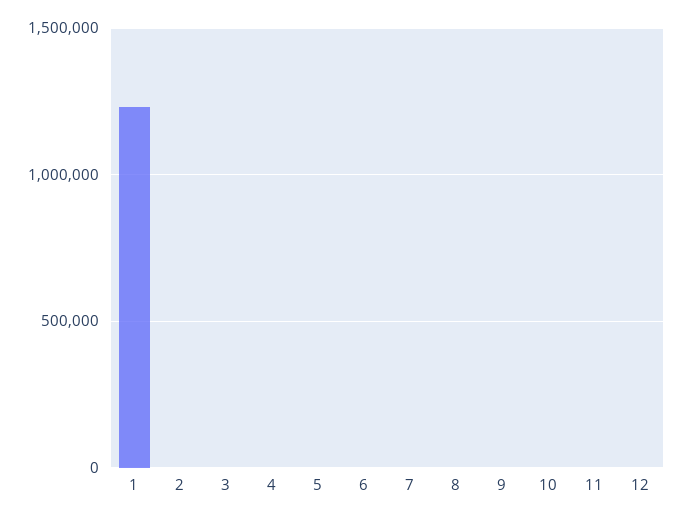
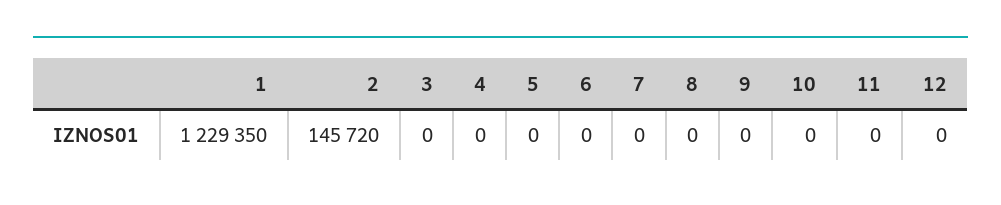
2: 0 -> 145720

